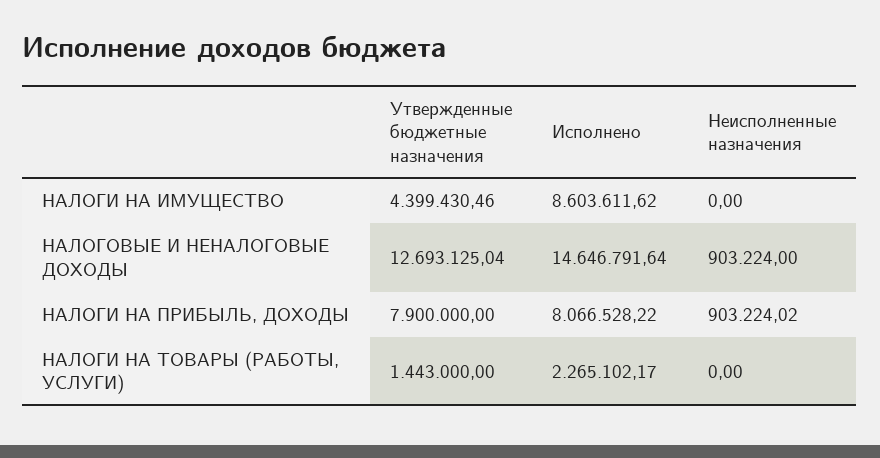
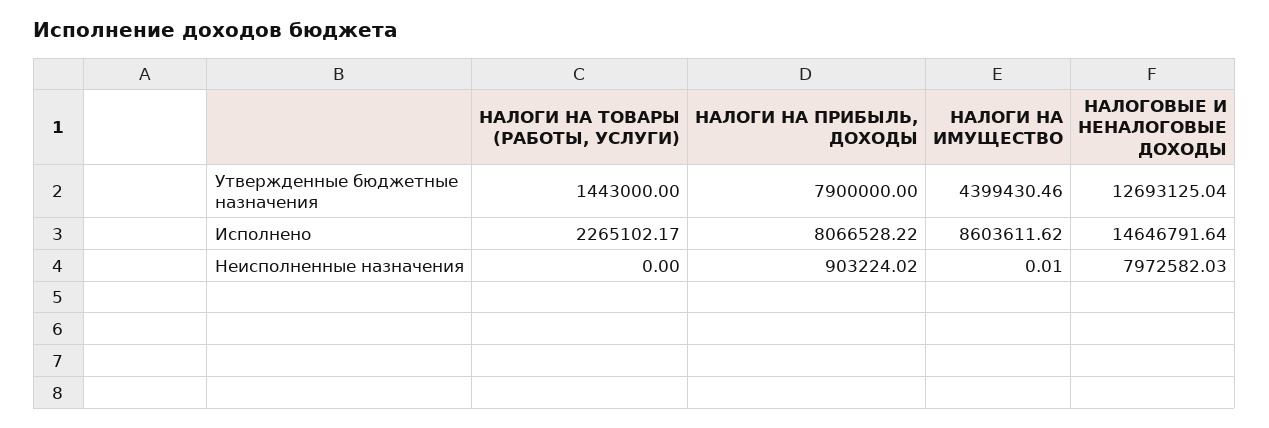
Неисполненные назначения, НАЛОГИ НА ИМУЩЕСТВО: 0 -> 0.01
Неисполненные назначения, НАЛОГОВЫЕ И НЕНАЛОГОВЫЕ ДОХОДЫ: 903224 -> 7972582.03

